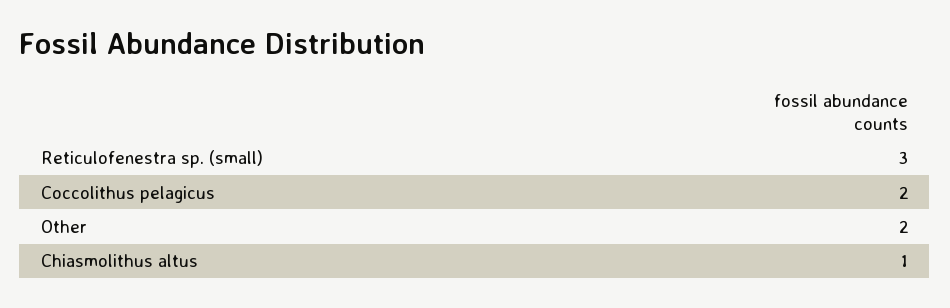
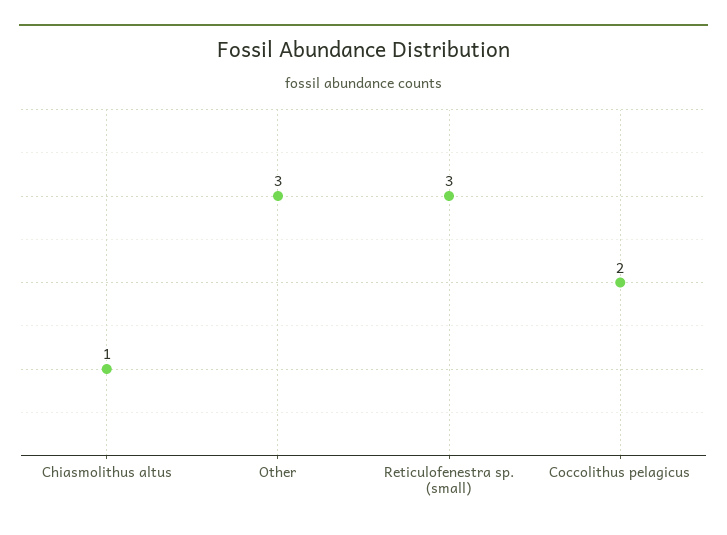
Other: 2 -> 3

